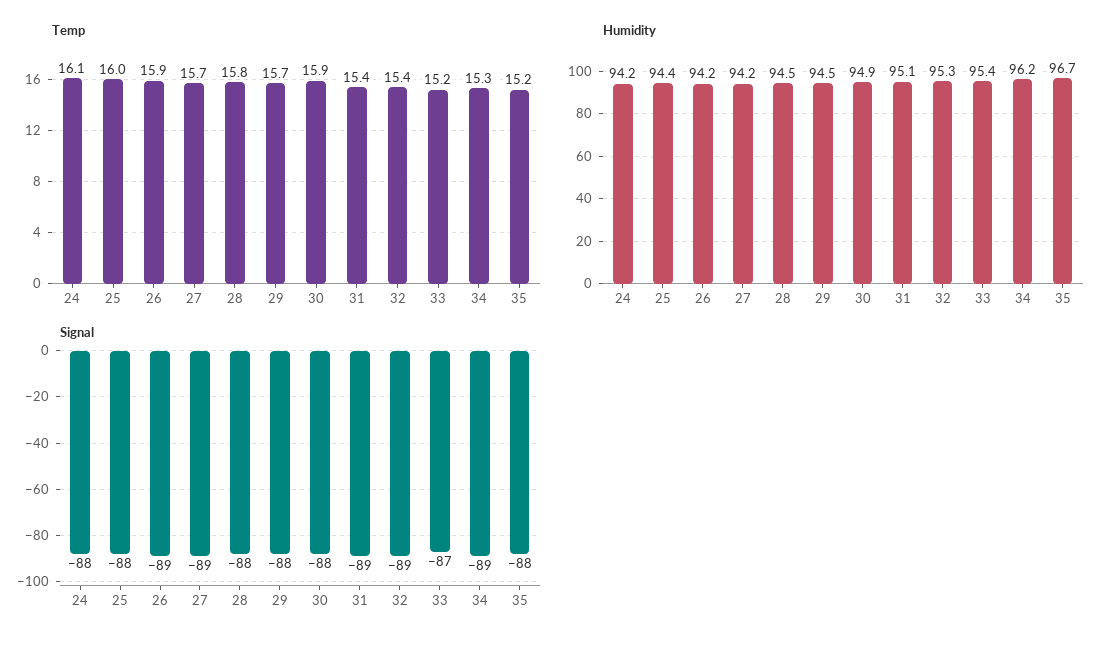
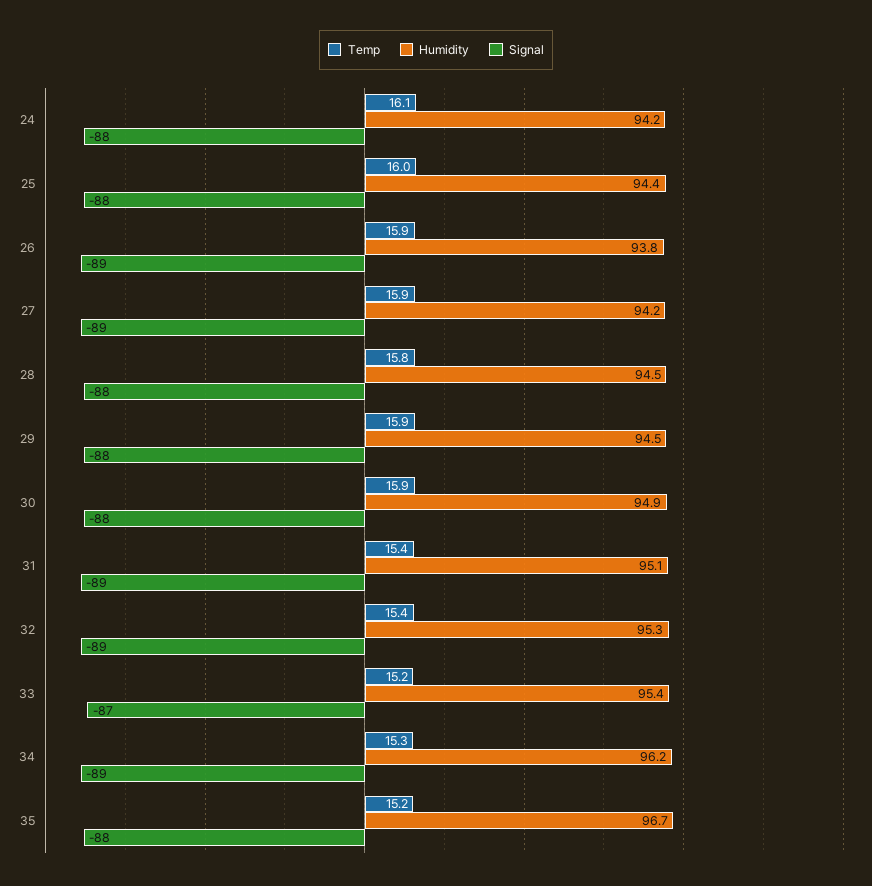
Temp, 27: 15.7 -> 15.9
Temp, 29: 15.7 -> 15.9
Humidity, 26: 94.2 -> 93.8

